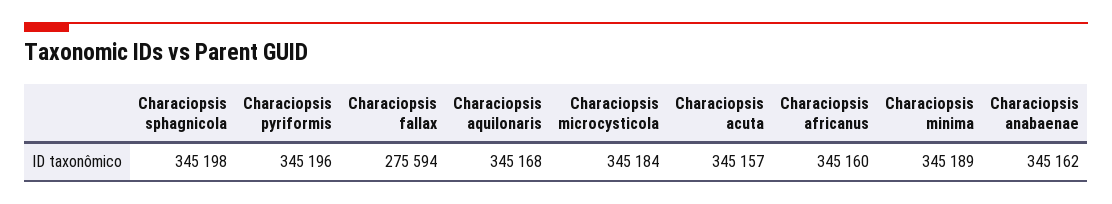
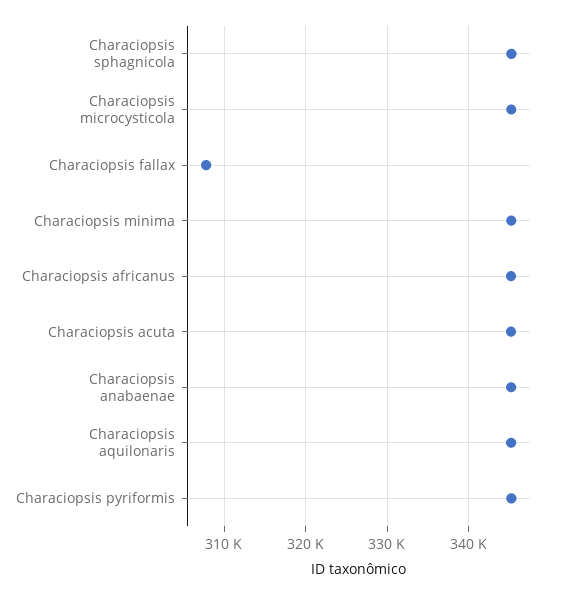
Characiopsis fallax: 275594 -> 308000

